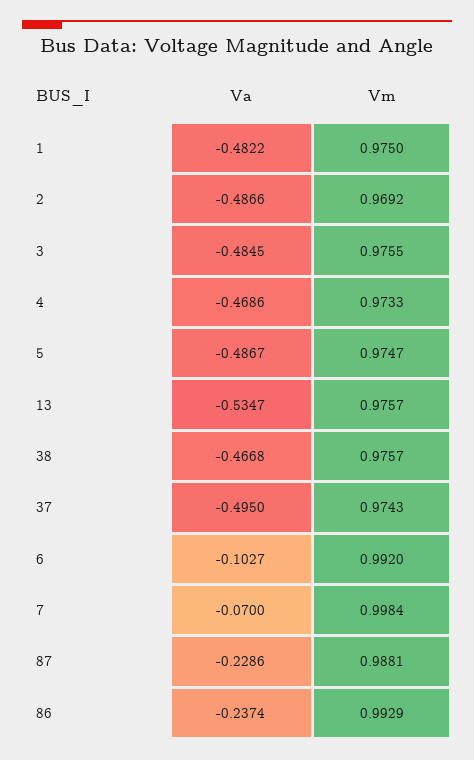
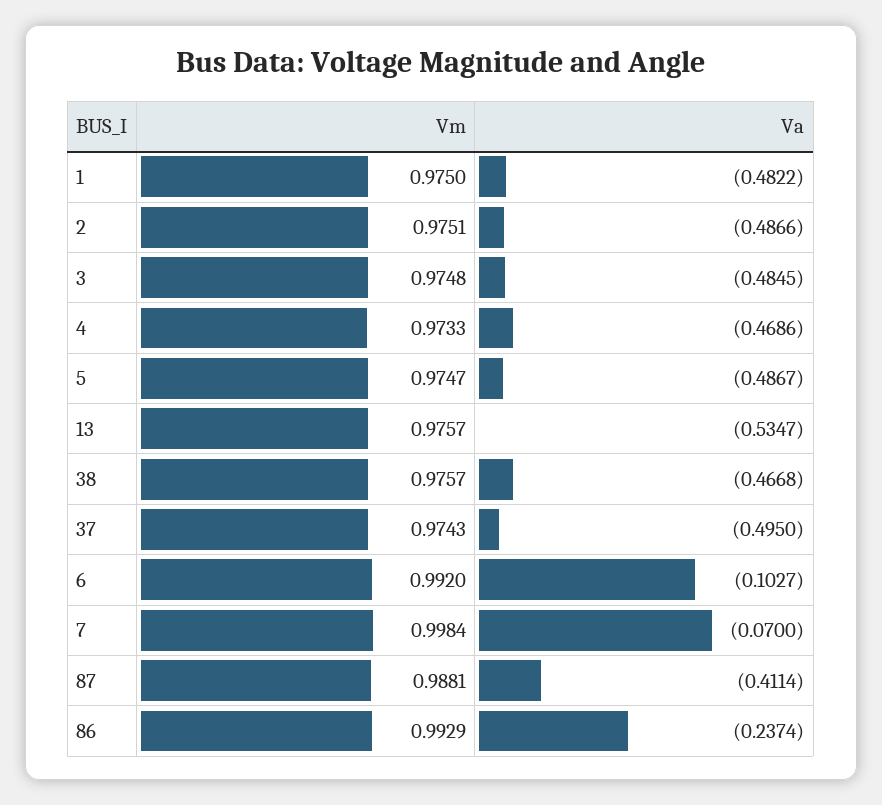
Vm, 2: 0.9692 -> 0.9751
Vm, 3: 0.9755 -> 0.9748
Va, 87: -0.2286 -> -0.4114

